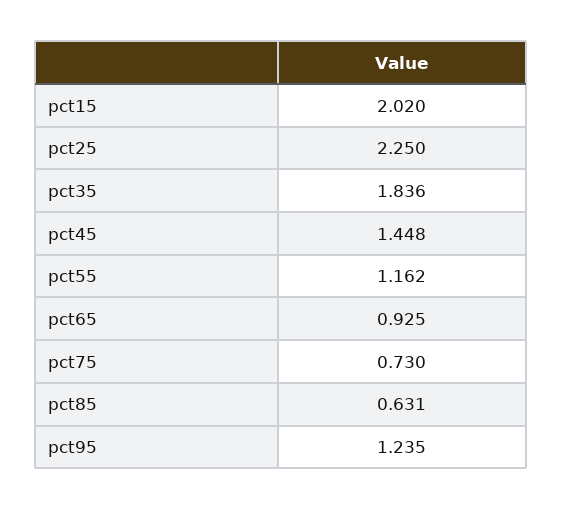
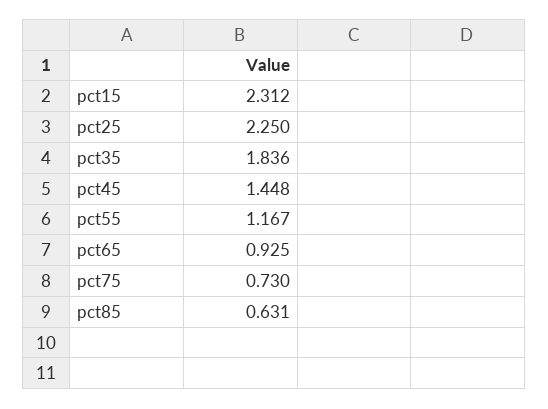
pct15: 2.02 -> 2.312
pct55: 1.162 -> 1.167
pct95: 1.235 -> none

